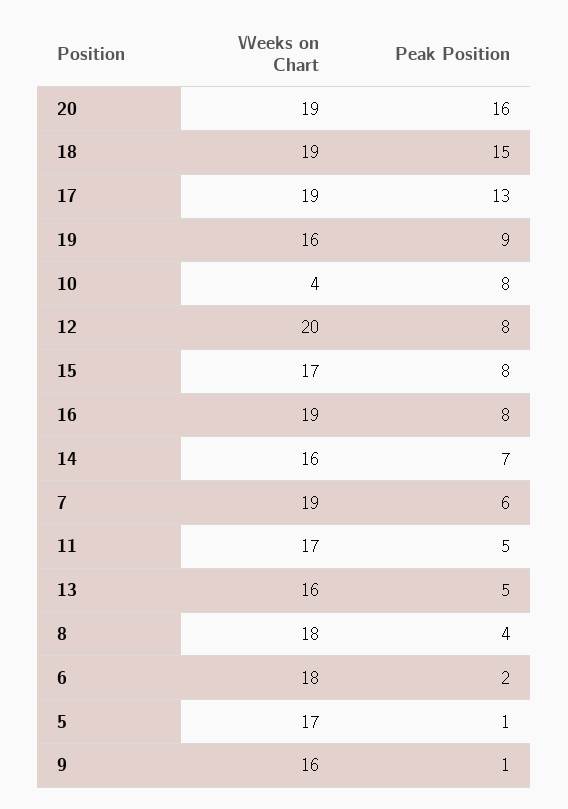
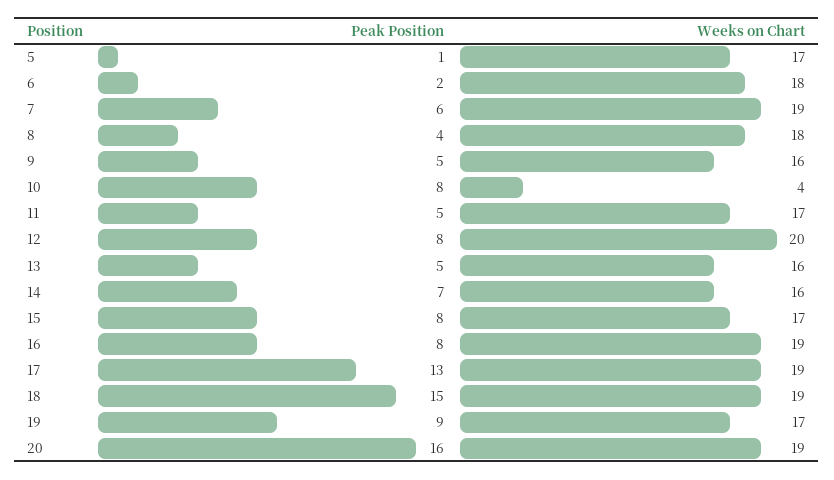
Weeks on Chart, 19: 16 -> 17
Peak Position, 9: 1 -> 5

